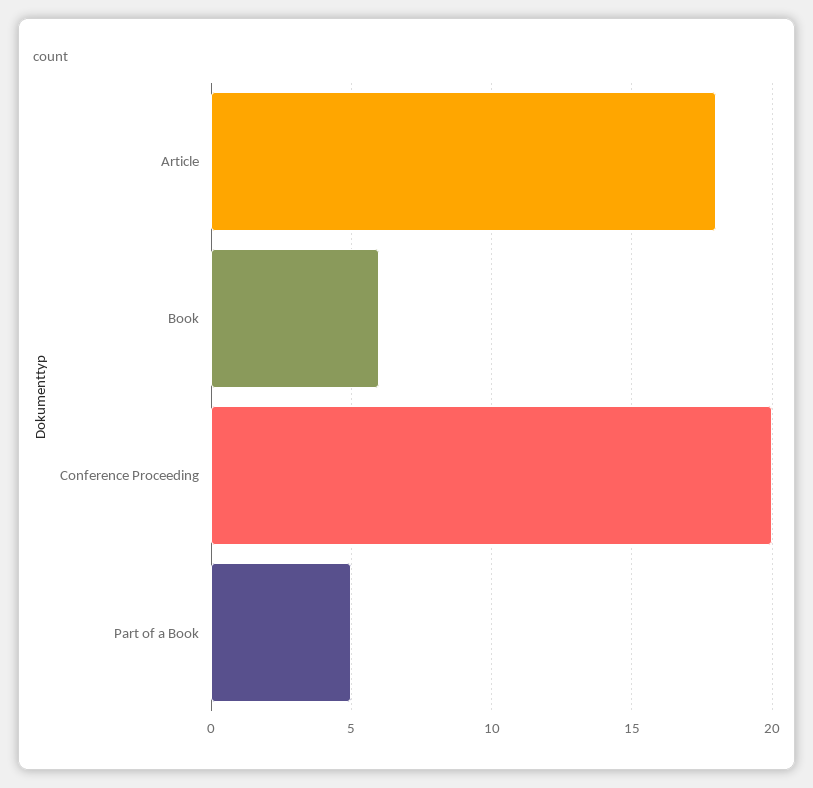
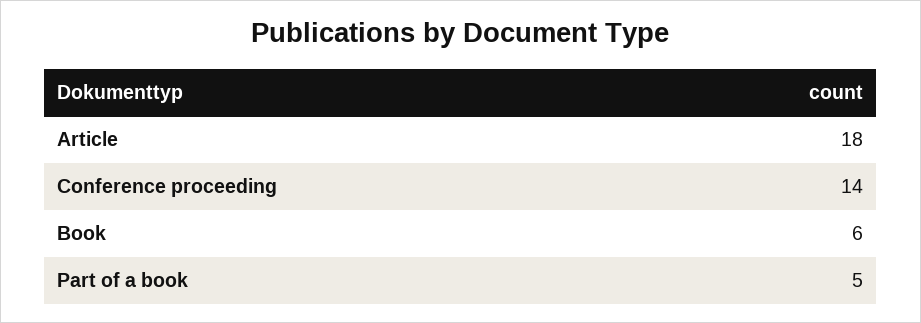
Conference Proceeding: 20 -> 14

